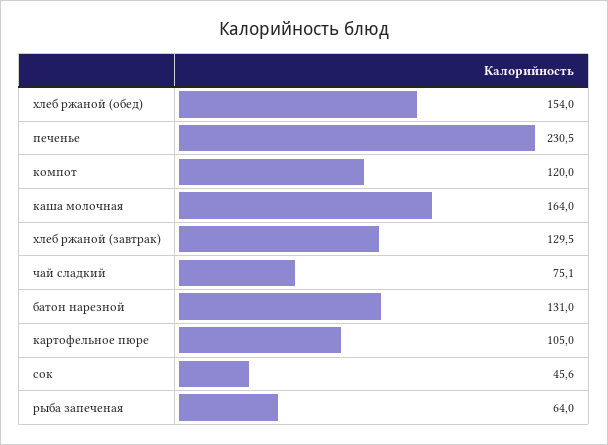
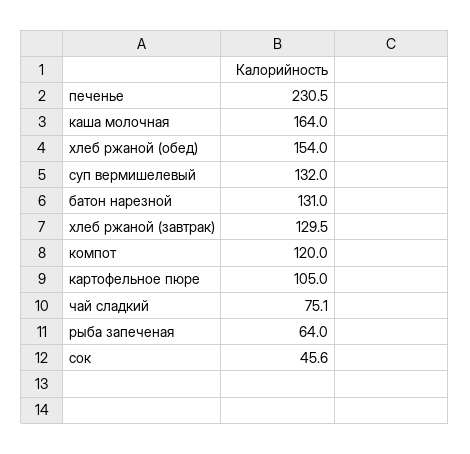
суп вермишелевый: none -> 132

